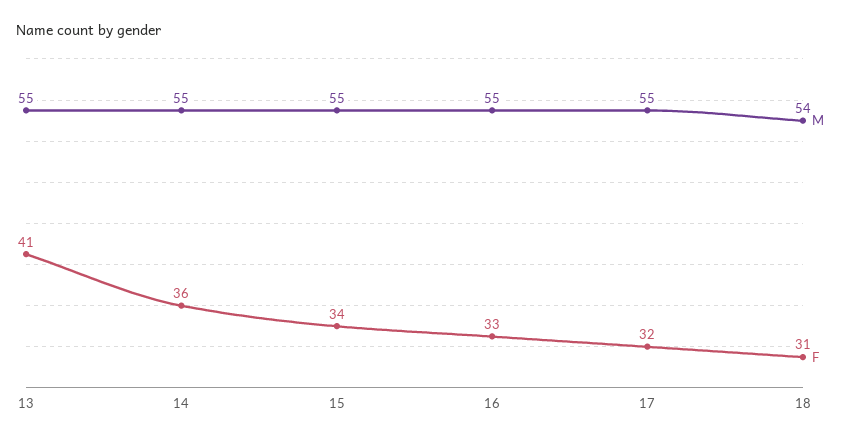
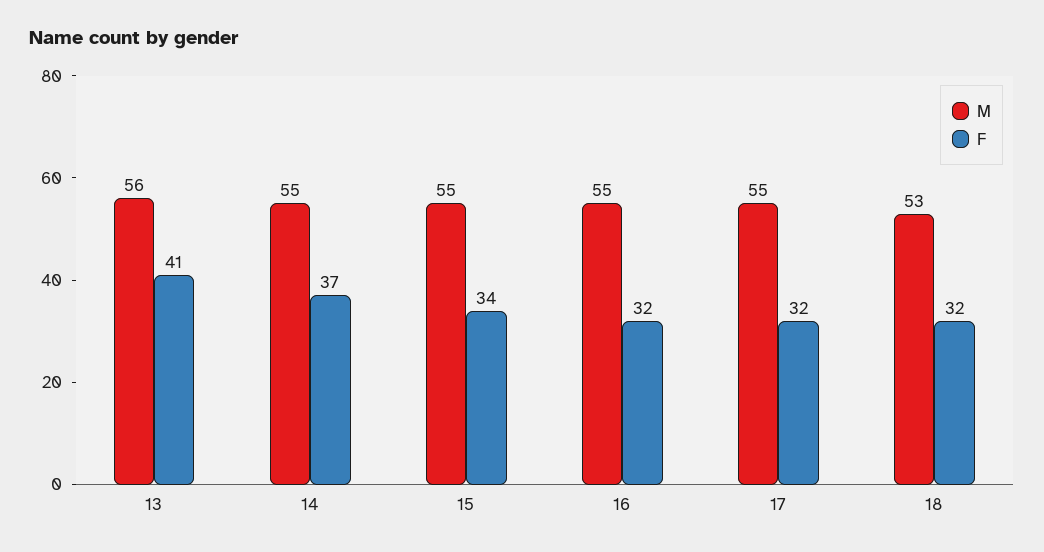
M, 13: 55 -> 56
F, 14: 36 -> 37
F, 16: 33 -> 32
M, 18: 54 -> 53
F, 18: 31 -> 32

